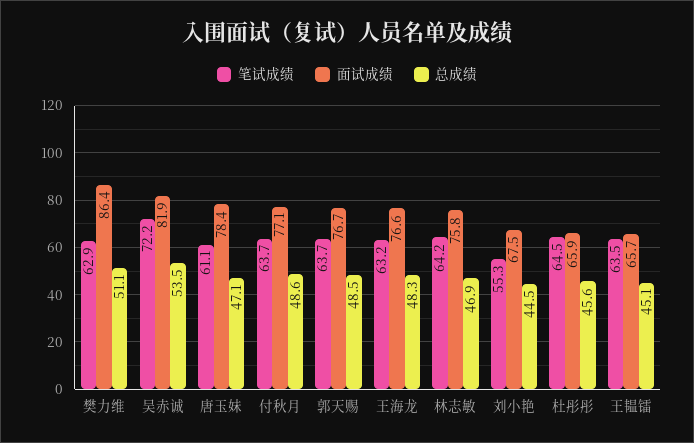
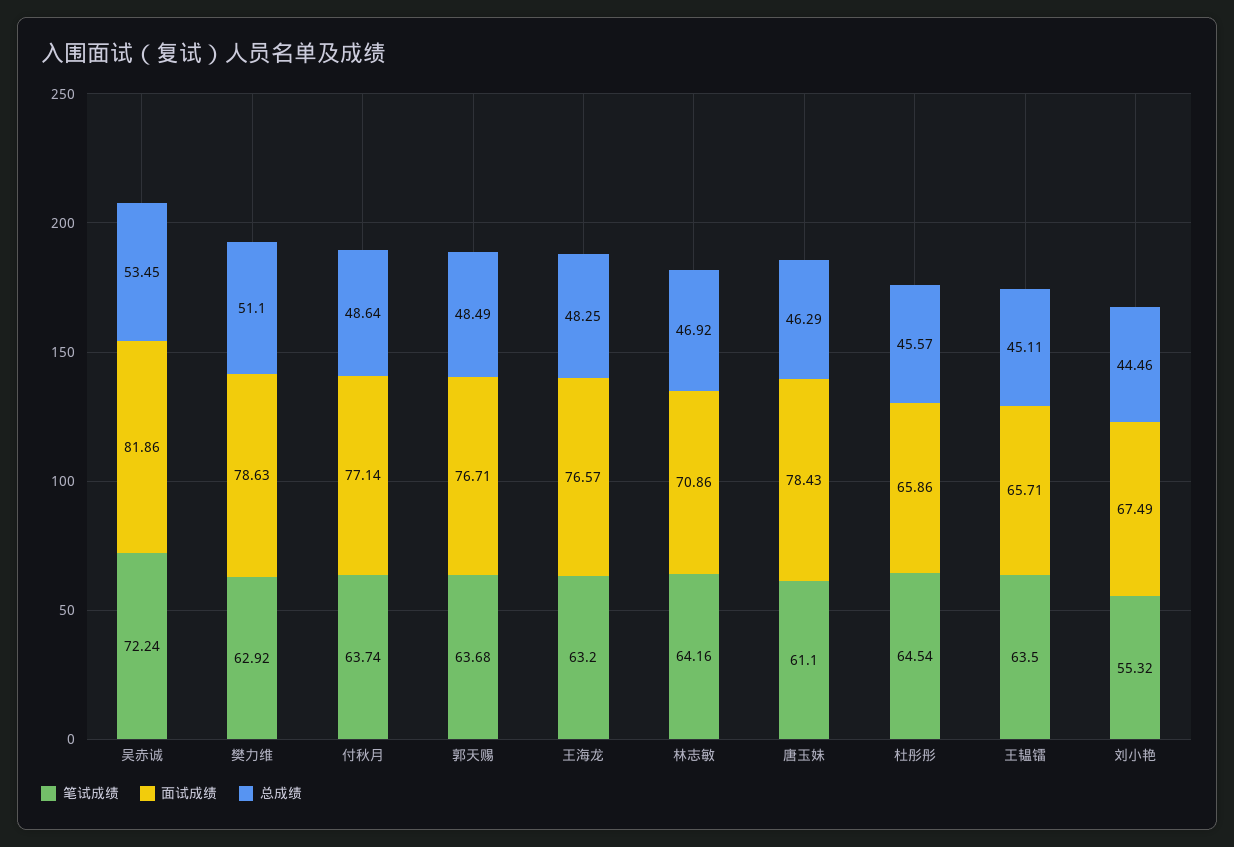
面试成绩, 樊力维: 86.4 -> 78.63
总成绩, 唐玉妹: 47.1 -> 46.29
面试成绩, 林志敏: 75.8 -> 70.86

